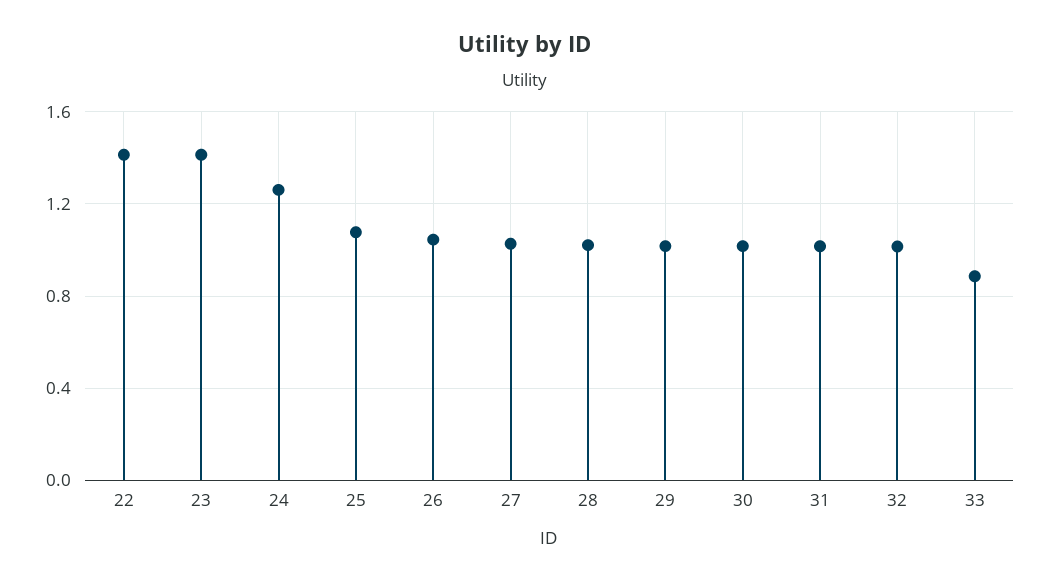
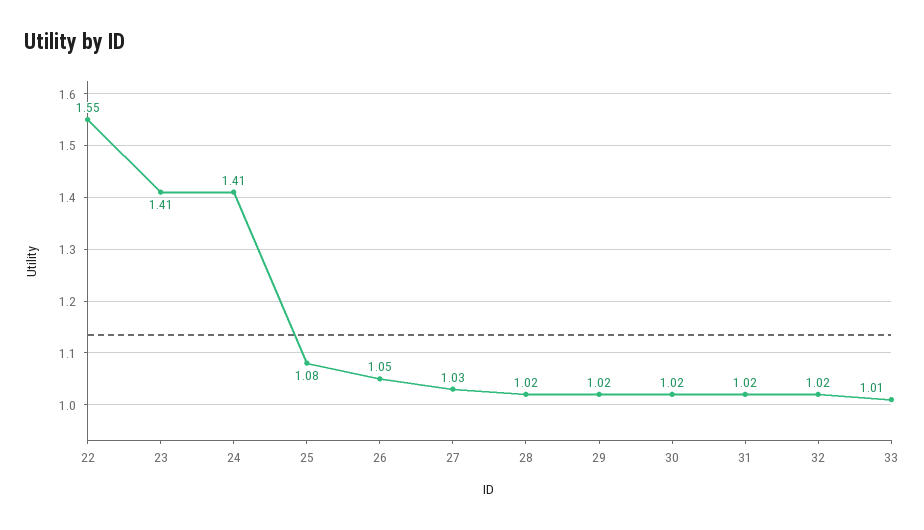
22: 1.4 -> 1.55
24: 1.25 -> 1.41
33: 0.9 -> 1.01

